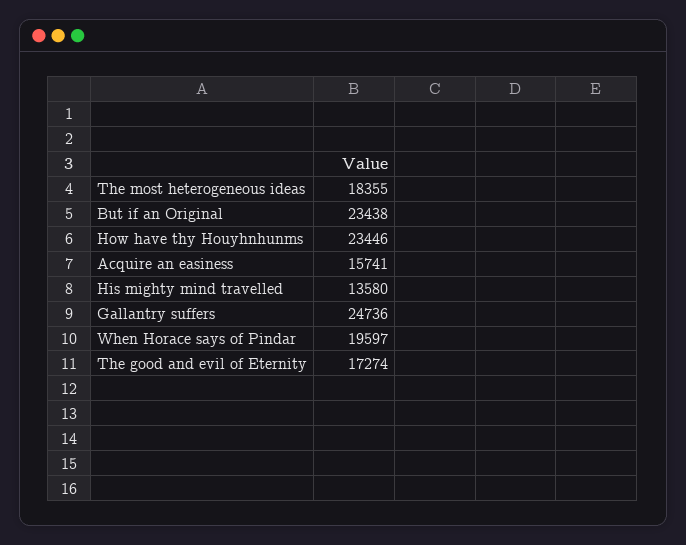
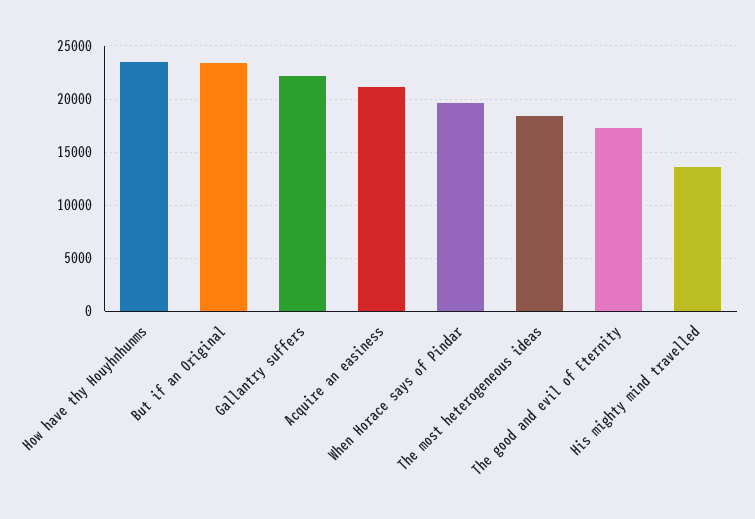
Acquire an easiness: 15741 -> 21000
Gallantry suffers: 24736 -> 22000

